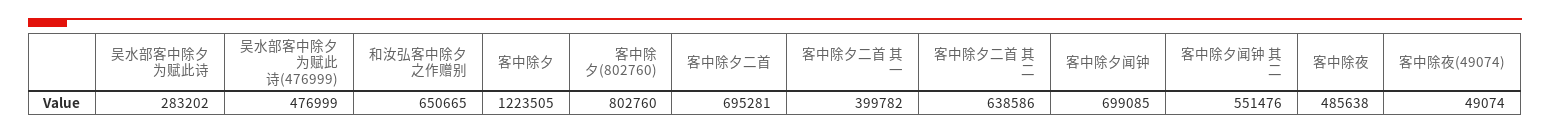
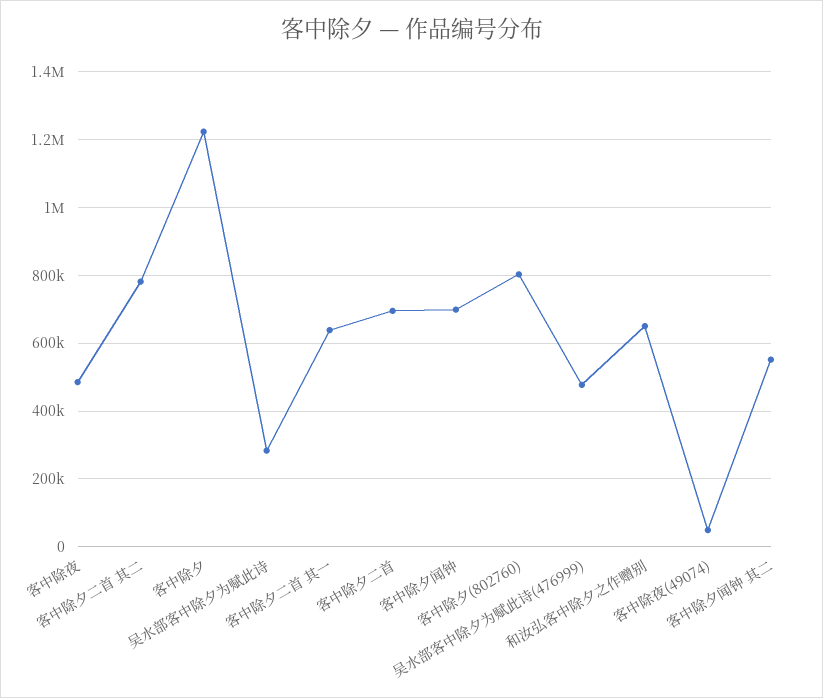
客中除夕二首 其一: 399782 -> 640000
客中除夕二首 其二: 638586 -> 780000

